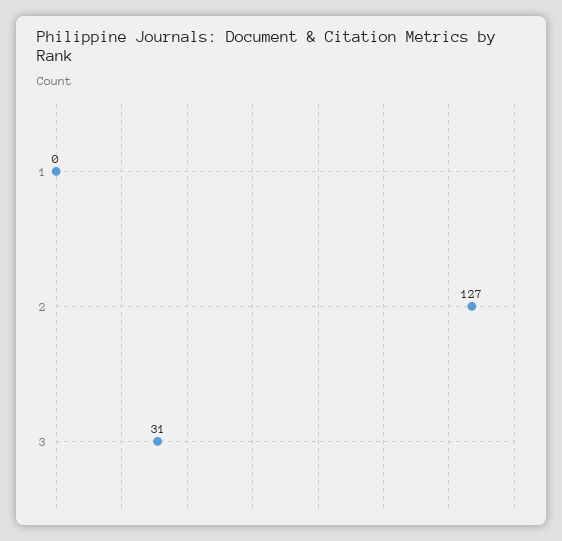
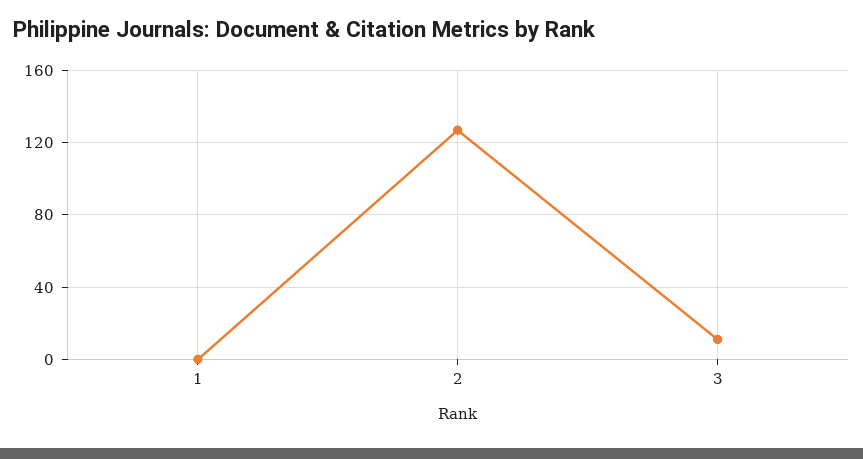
3: 31 -> 10

